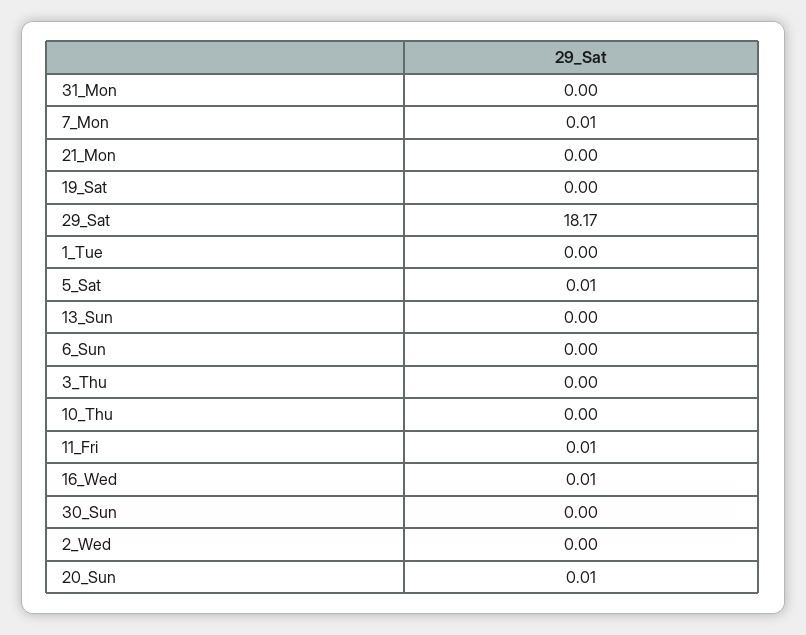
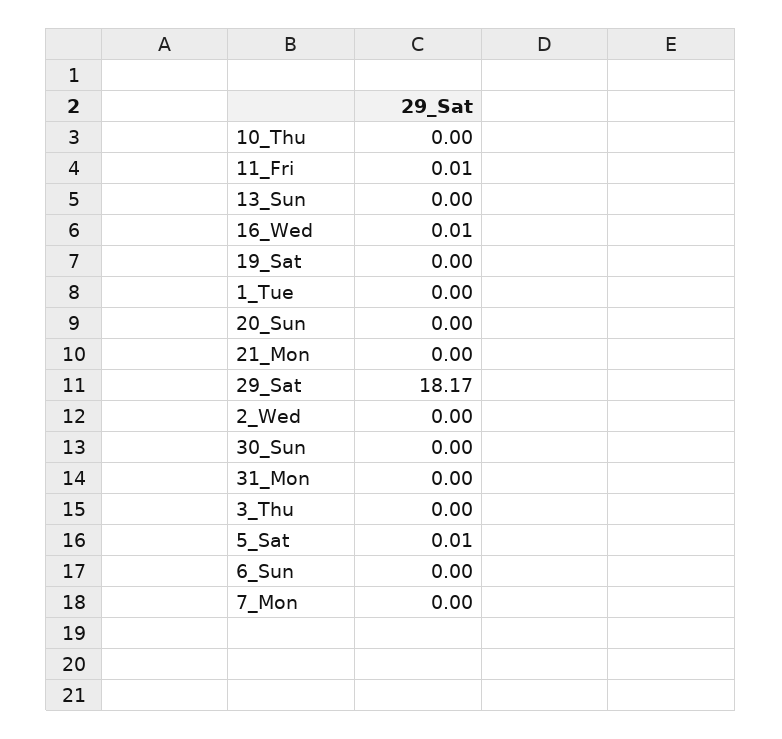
7_Mon: 0.01 -> 0
20_Sun: 0.01 -> 0

